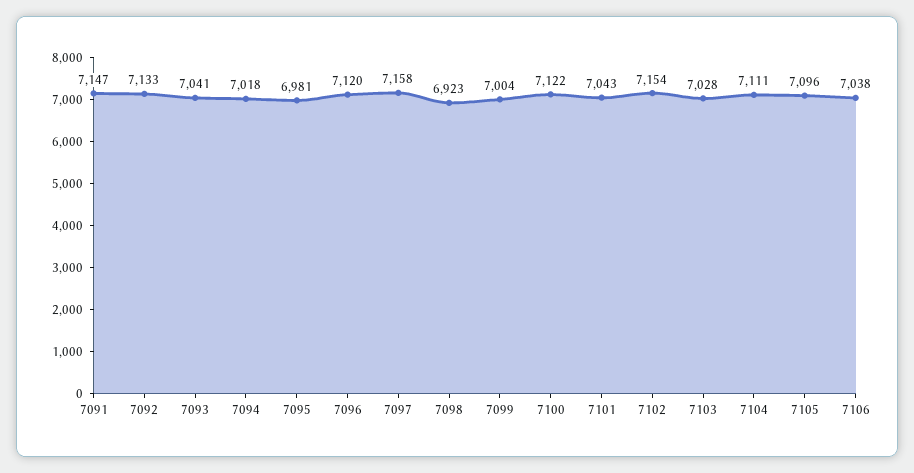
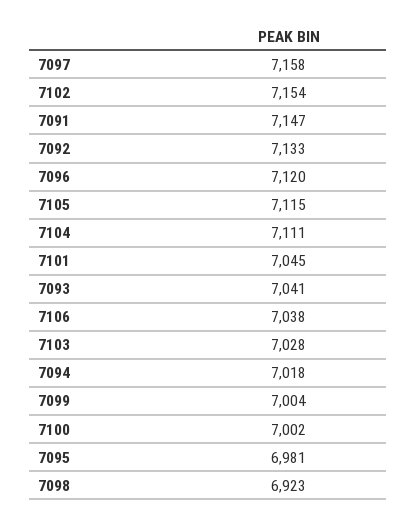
7100: 7122 -> 7002
7101: 7043 -> 7045
7105: 7096 -> 7115

